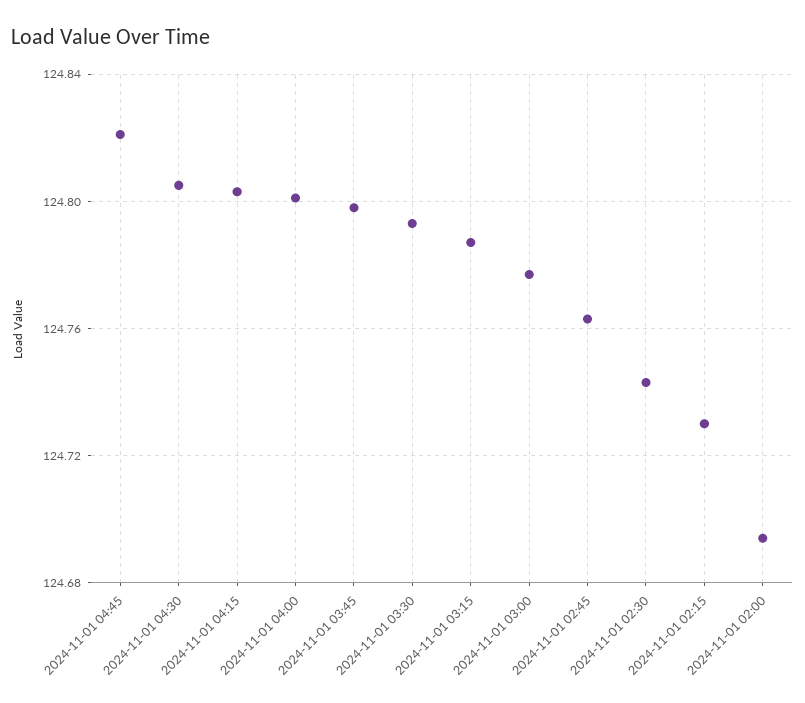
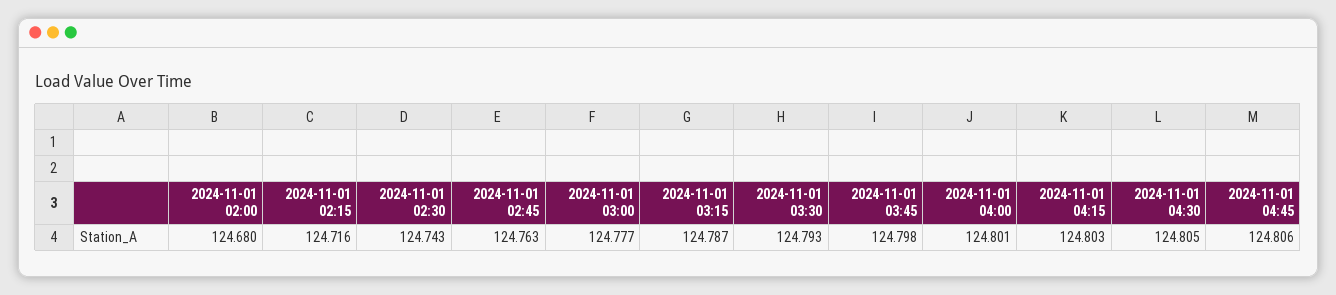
2024-11-01 04:45: 124.82 -> 124.806
2024-11-01 02:15: 124.73 -> 124.716
2024-11-01 02:00: 124.695 -> 124.68

